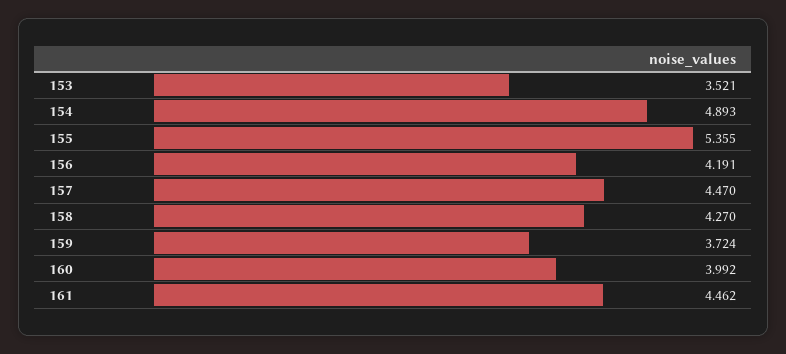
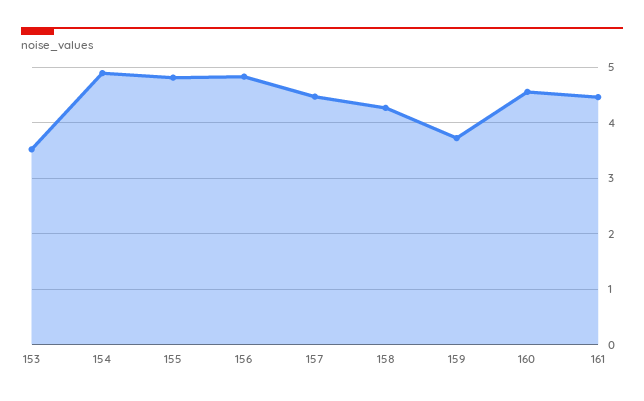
155: 5.355 -> 4.8
156: 4.191 -> 4.8
160: 3.992 -> 4.6

